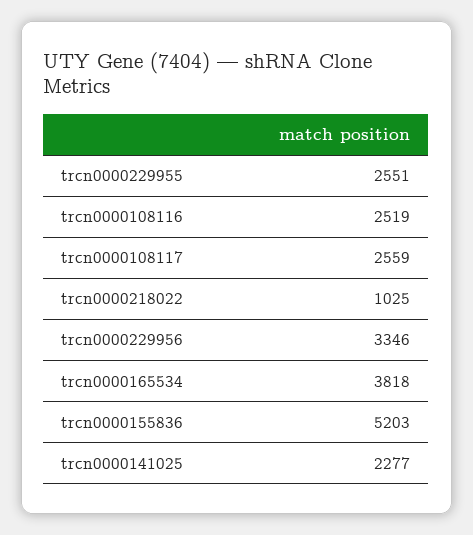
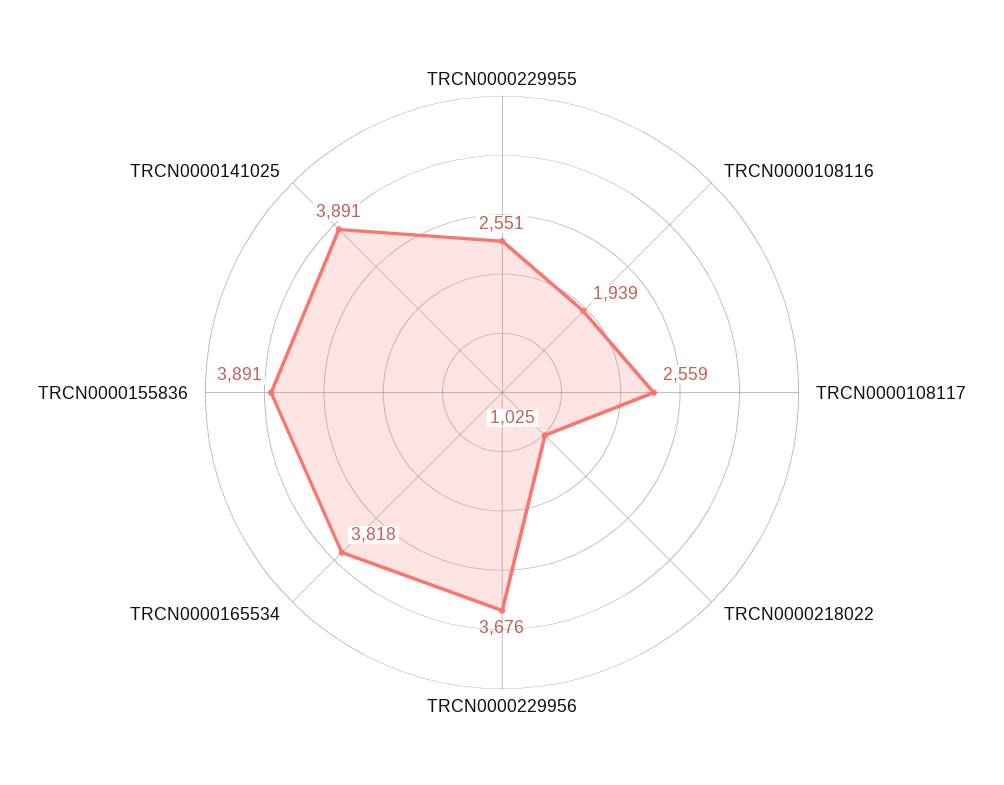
trcn0000108116: 2519 -> 1939
trcn0000229956: 3346 -> 3676
trcn0000155836: 5203 -> 3891
trcn0000141025: 2277 -> 3891

